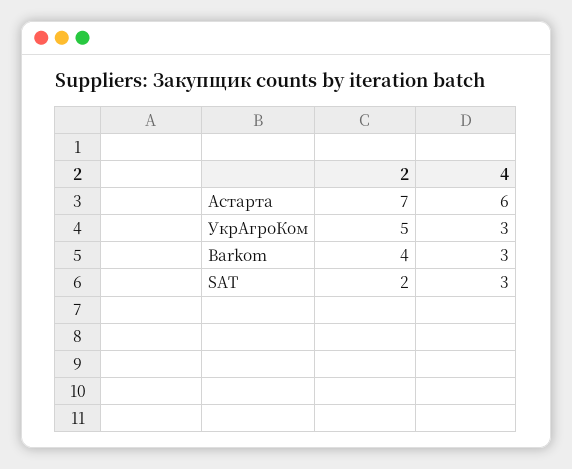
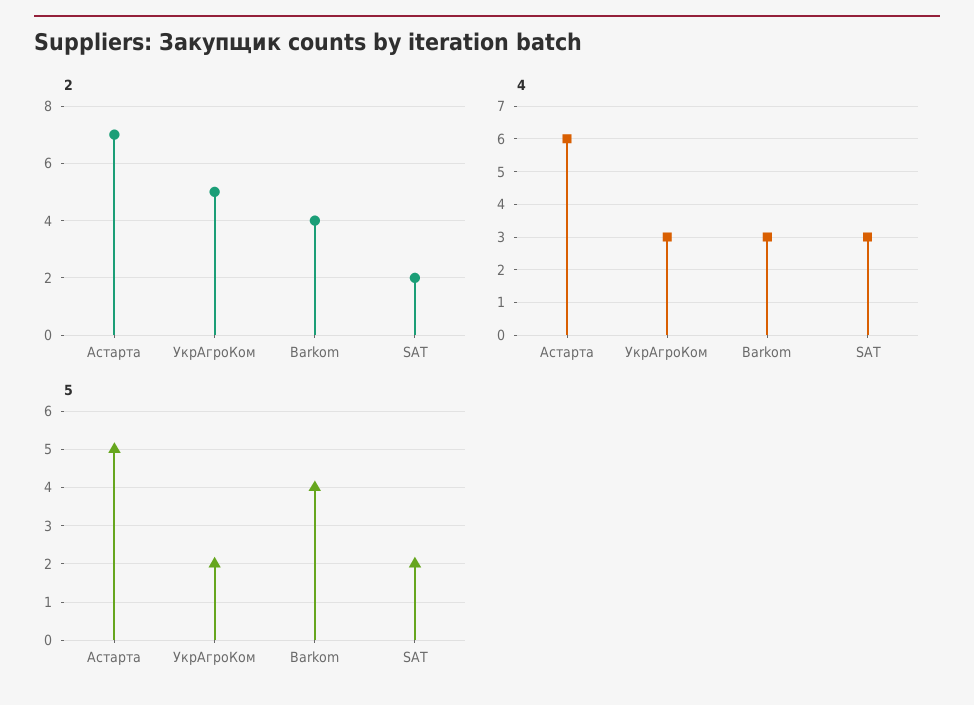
5, Астарта: none -> 5
5, УкрАгроКом: none -> 2
5, Barkom: none -> 4
5, SAT: none -> 2

